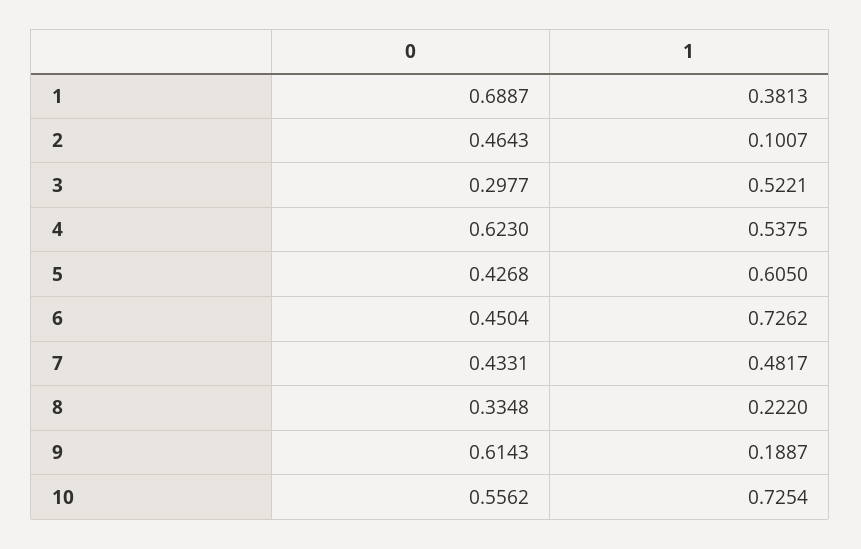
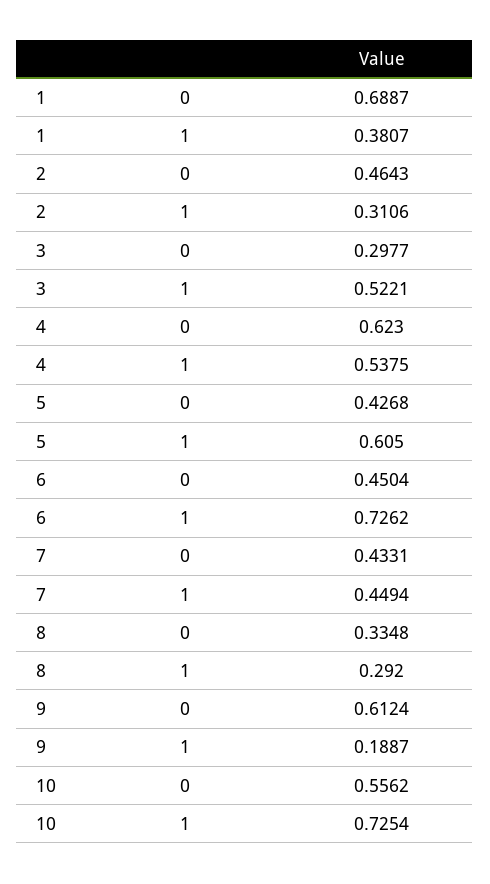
1, 1: 0.3813 -> 0.3807
1, 2: 0.1007 -> 0.3106
1, 7: 0.4817 -> 0.4494
1, 8: 0.222 -> 0.292
0, 9: 0.6143 -> 0.6124

